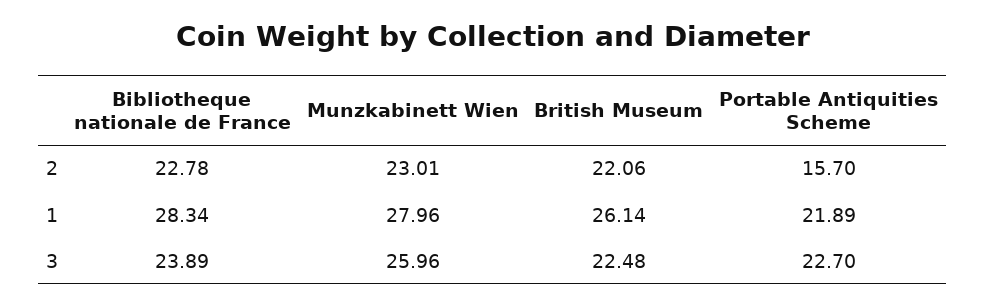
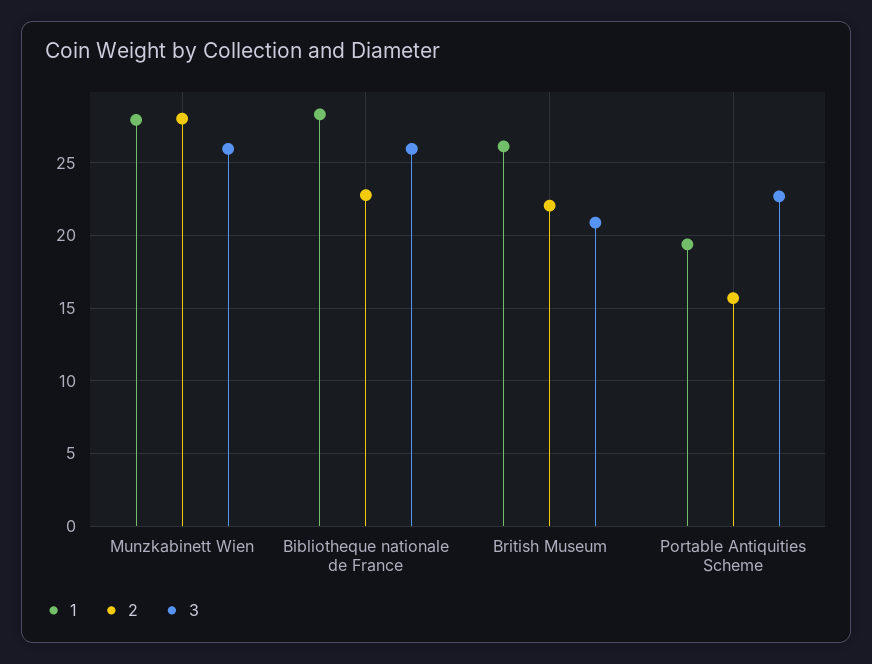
2, Munzkabinett Wien: 23.01 -> 28
1, Portable Antiquities Scheme: 21.89 -> 19.5
3, Bibliotheque nationale de France: 23.89 -> 26
3, British Museum: 22.48 -> 21

